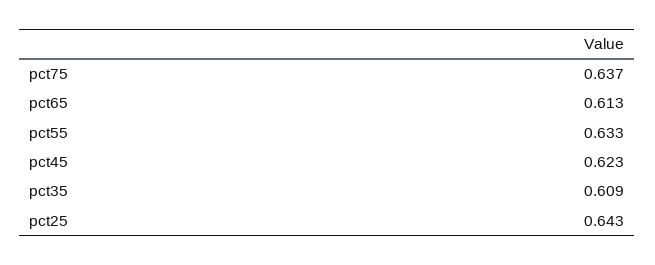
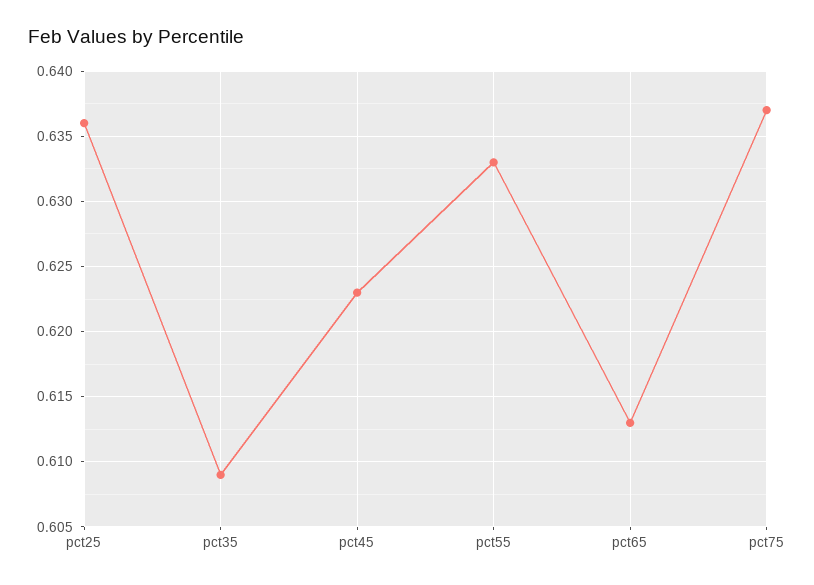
pct25: 0.643 -> 0.636

